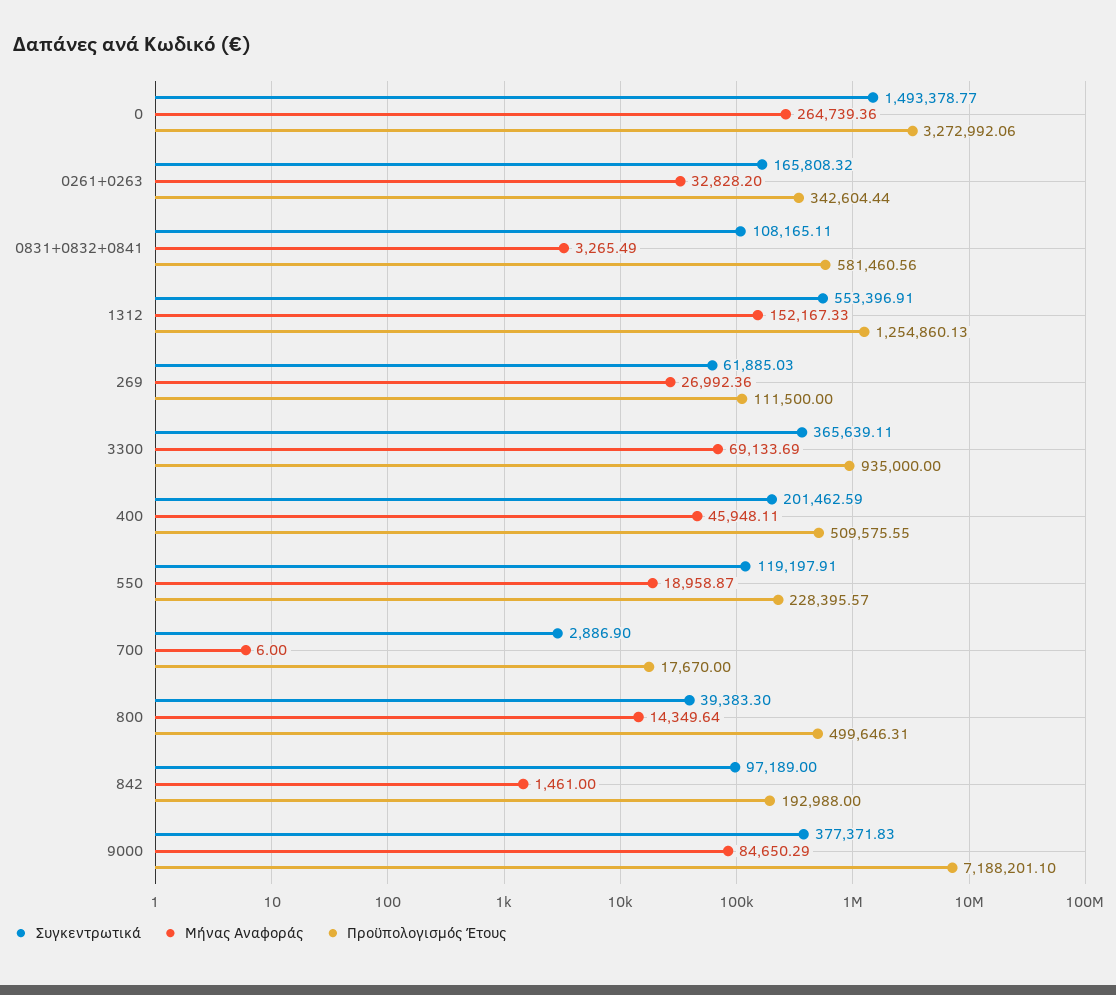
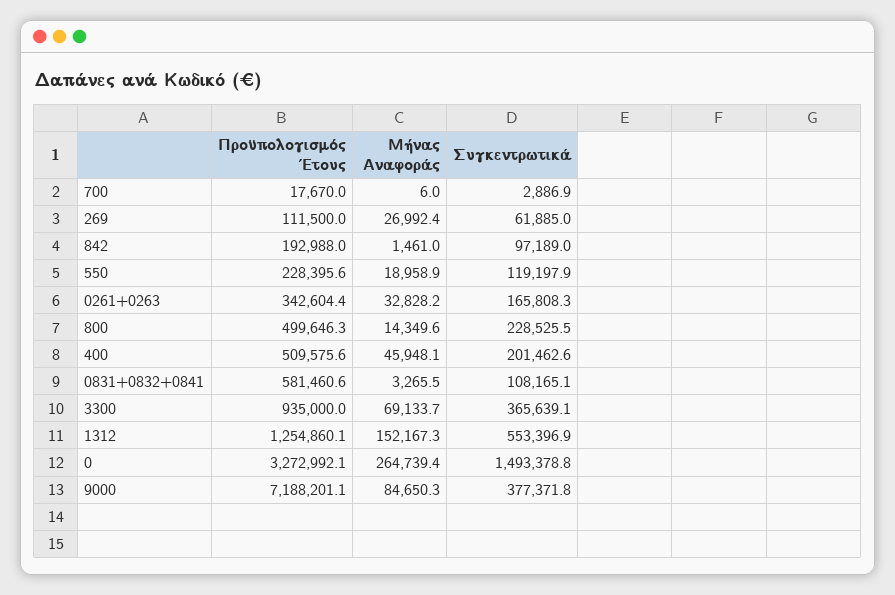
Συγκεντρωτικά, 800: 39383.3 -> 228525.5

